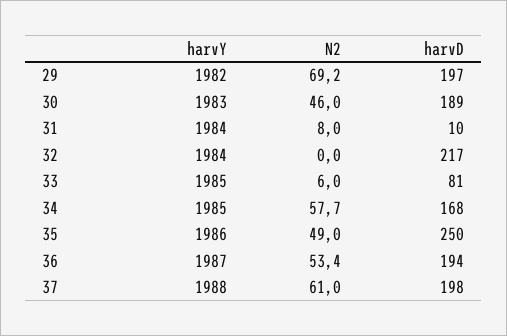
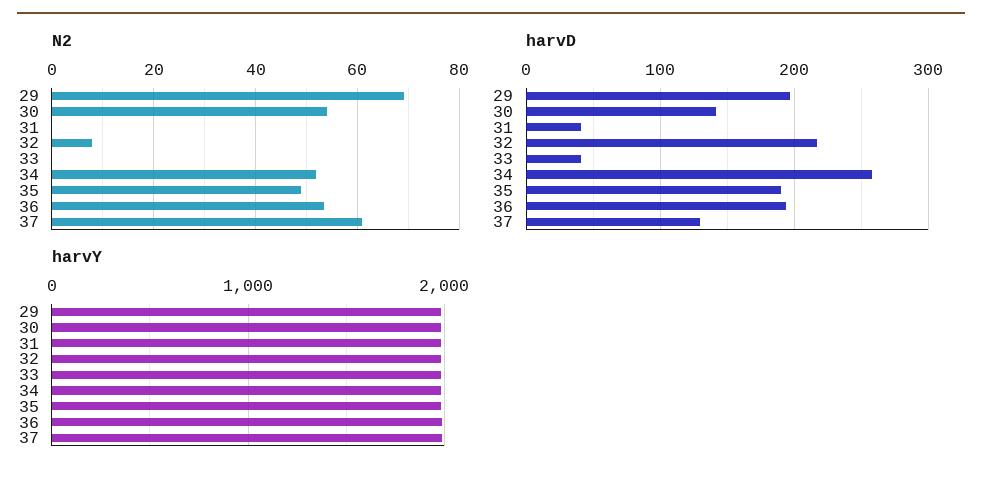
N2, 30: 46 -> 54
harvD, 30: 189 -> 140
N2, 31: 8 -> 0
harvD, 31: 10 -> 40
N2, 32: 0 -> 8
N2, 33: 6 -> 0
harvD, 33: 81 -> 40
N2, 34: 57.7 -> 52
harvD, 34: 168 -> 260
harvD, 35: 250 -> 190
harvD, 37: 198 -> 130

